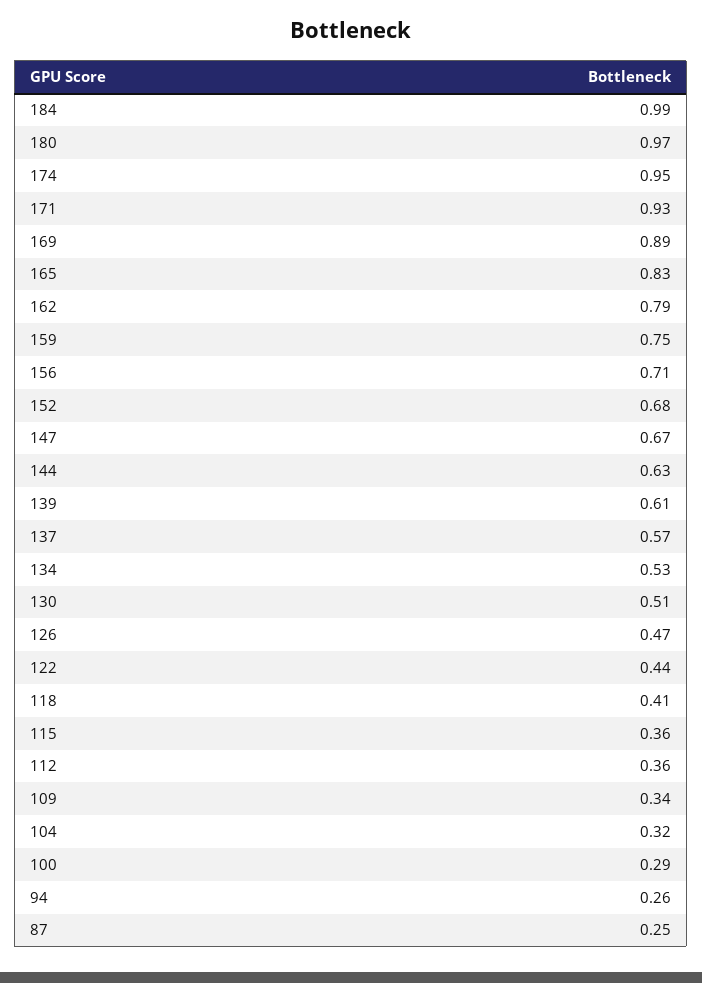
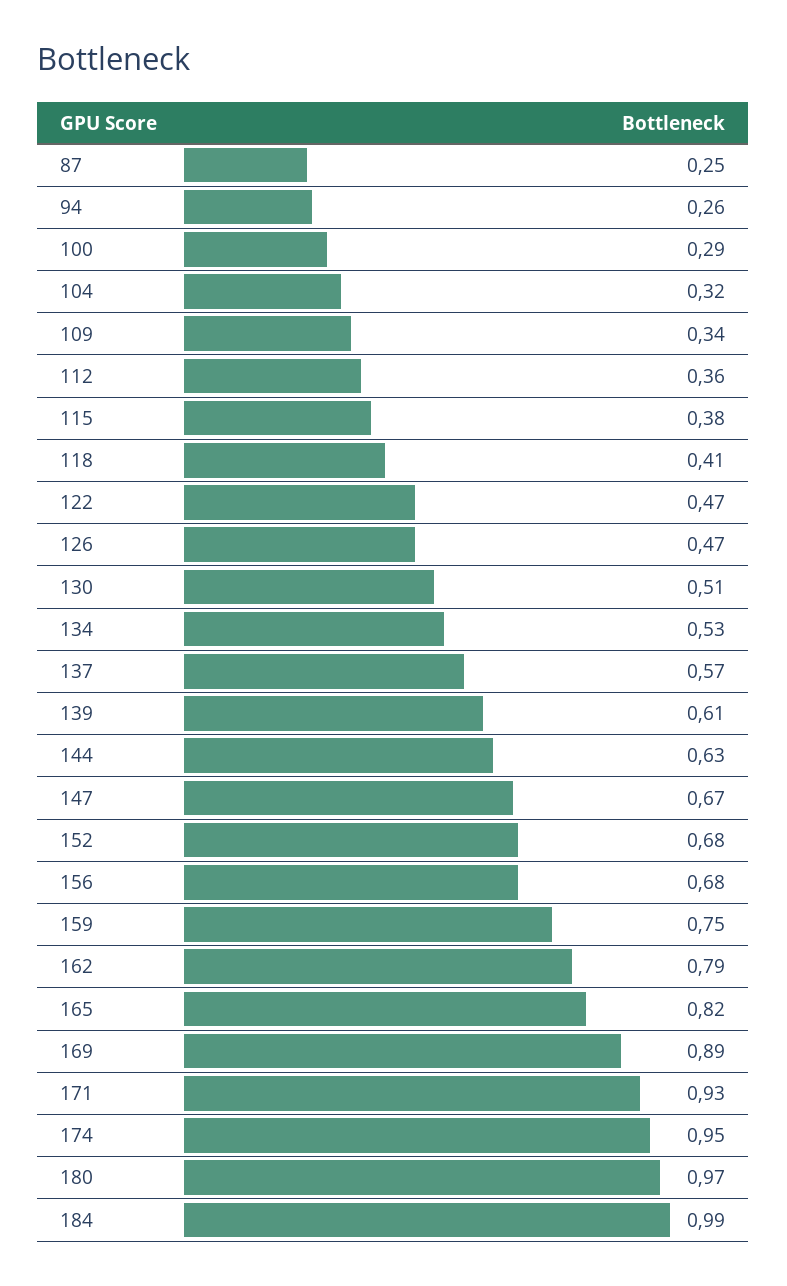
165: 0.83 -> 0.82
156: 0.71 -> 0.68
122: 0.44 -> 0.47
115: 0.36 -> 0.38

